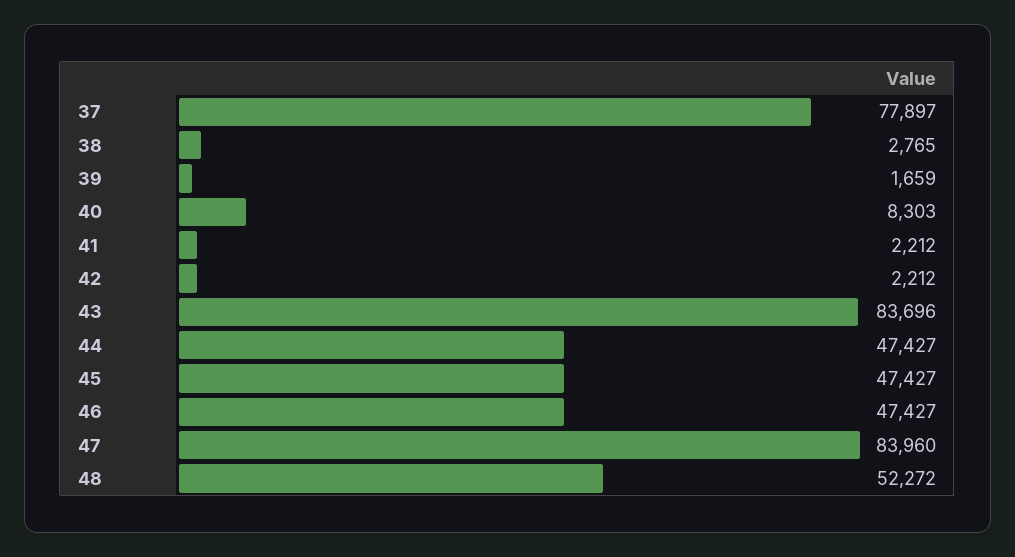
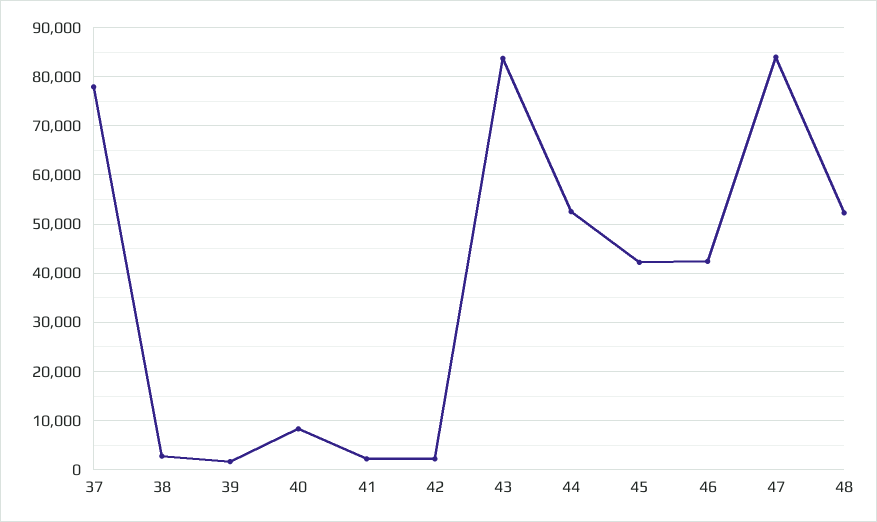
44: 47427 -> 52000
45: 47427 -> 42000
46: 47427 -> 42000

